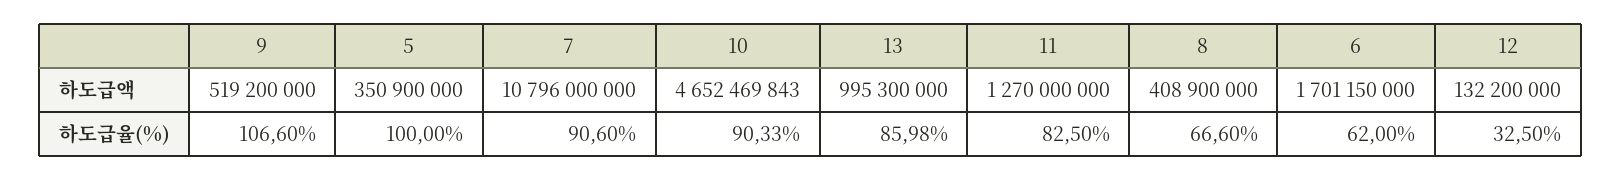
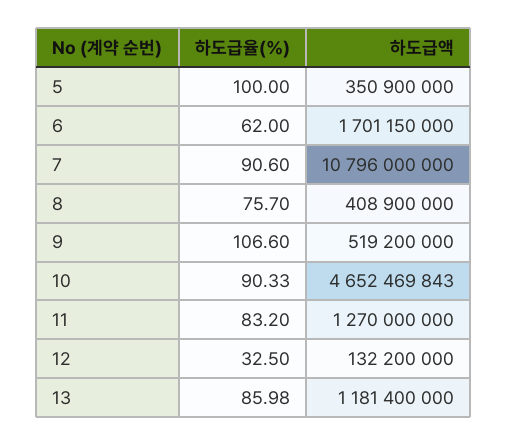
13, 하도급액: 995300000 -> 1181400000
11, 하도급율(%): 82.5 -> 83.2
8, 하도급율(%): 66.6 -> 75.7

